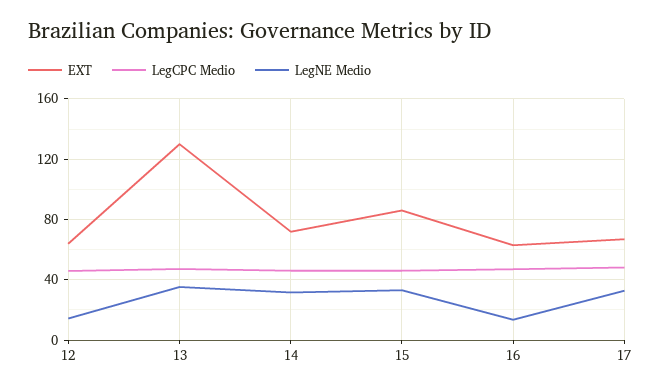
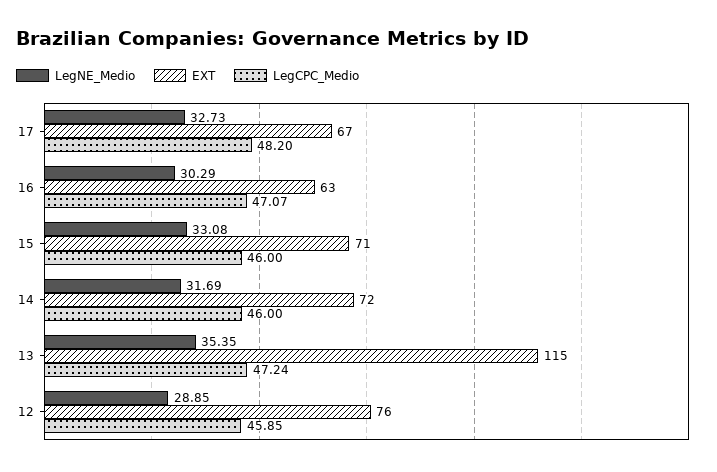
EXT, 12: 65 -> 76
LegNE Medio, 12: 15 -> 28.85
EXT, 13: 130 -> 115
EXT, 15: 85 -> 71
LegNE Medio, 16: 15 -> 30.29

